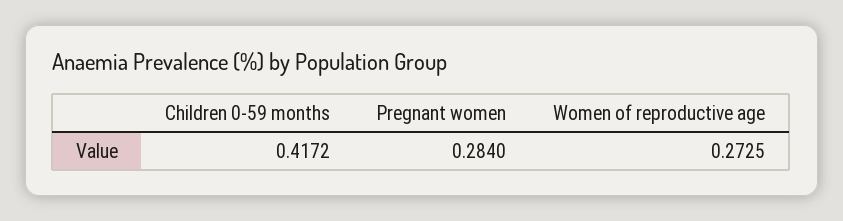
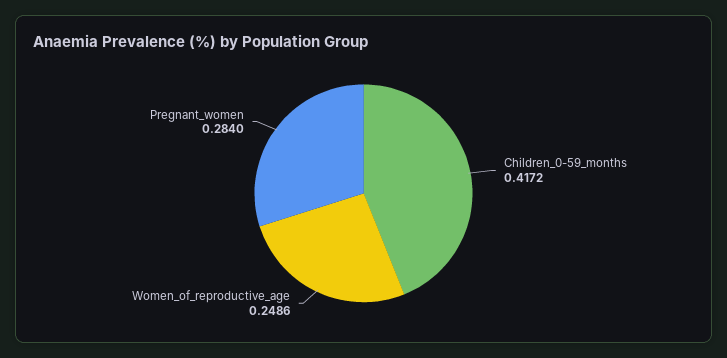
Women of reproductive age: 0.2725 -> 0.2486

